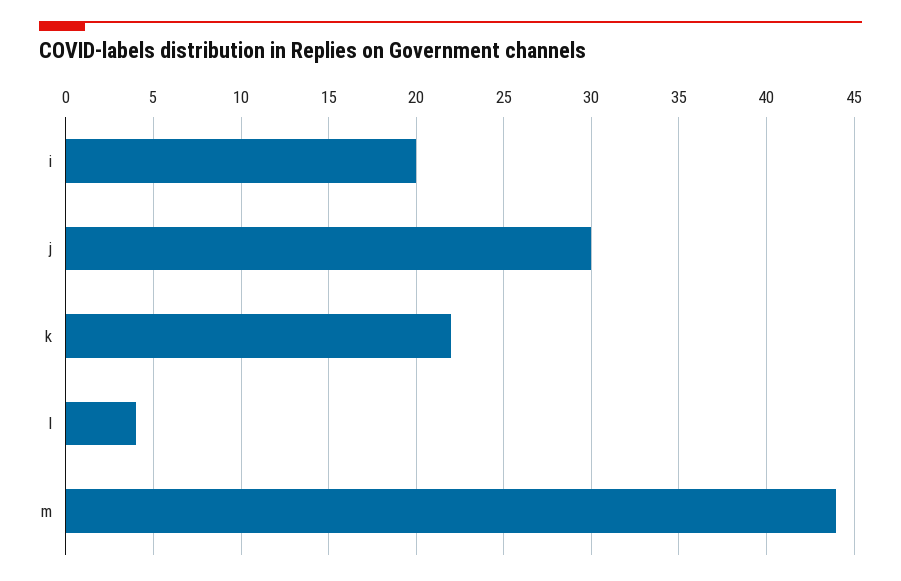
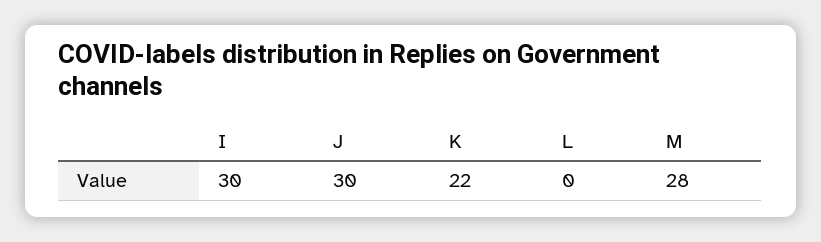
i: 20 -> 30
l: 4 -> 0
m: 44 -> 28

